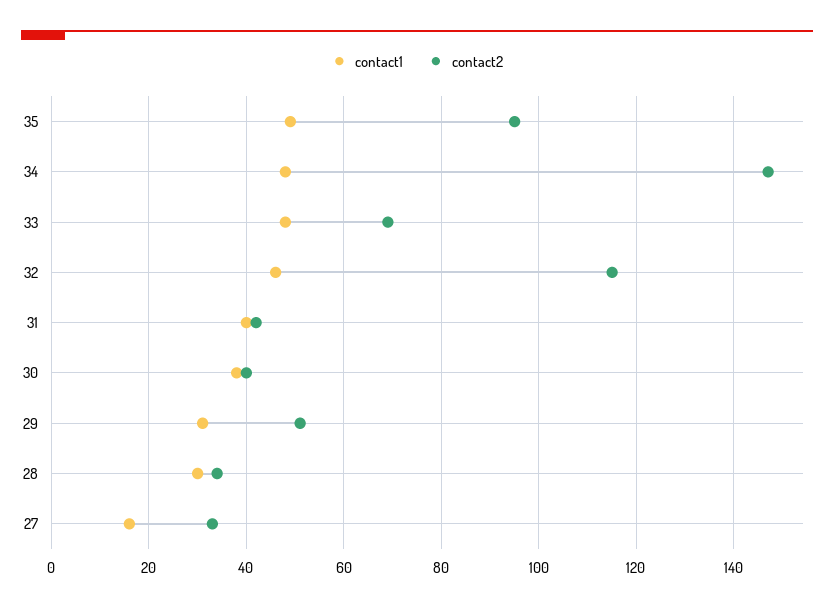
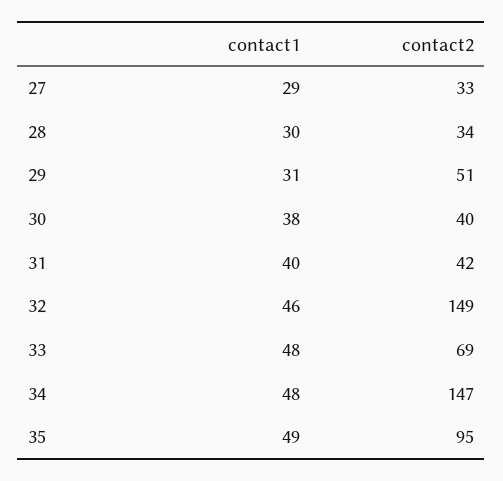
contact2, 32: 115 -> 149
contact1, 27: 15 -> 29

